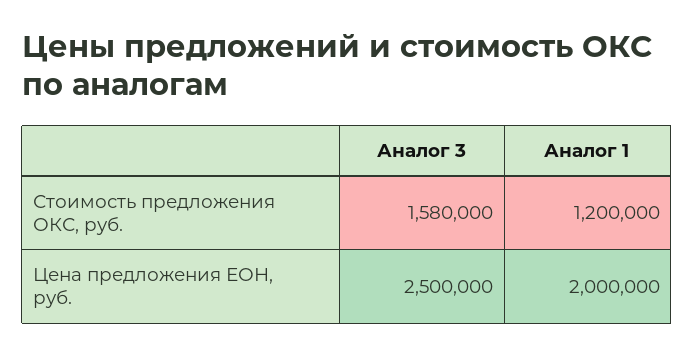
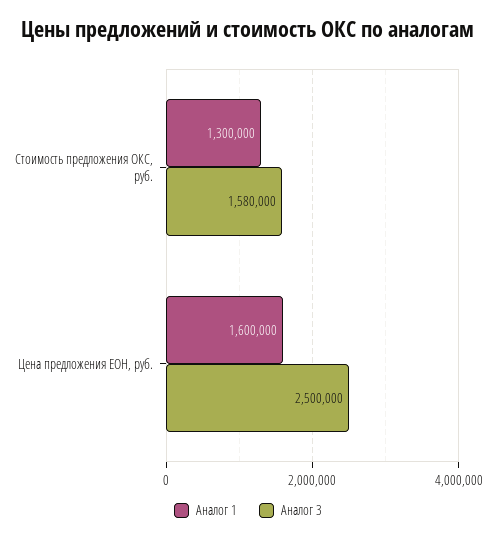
Аналог 1, Стоимость предложения ОКС, руб.: 1200000 -> 1300000
Аналог 1, Цена предложения ЕОН, руб.: 2000000 -> 1600000

